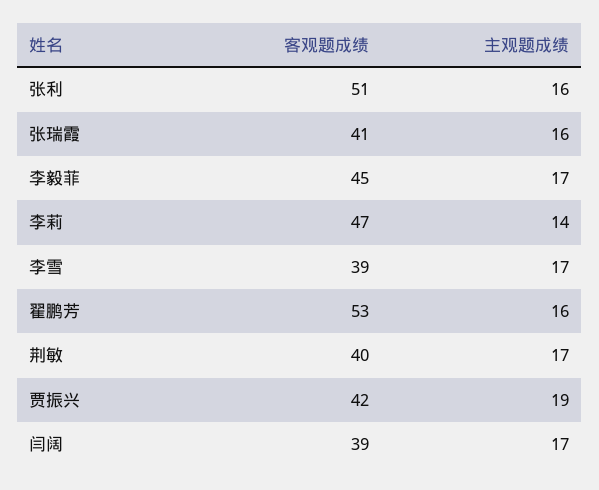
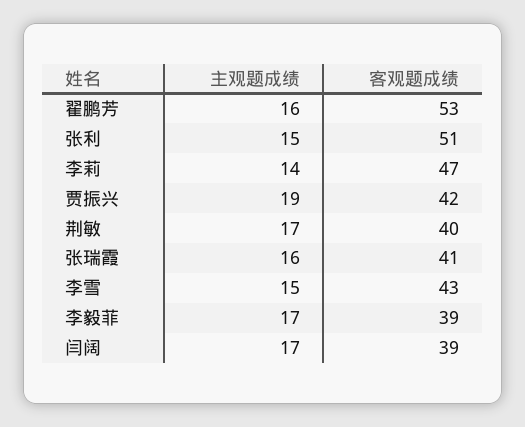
主观题成绩, 张利: 16 -> 15
客观题成绩, 李毅菲: 45 -> 39
客观题成绩, 李雪: 39 -> 43
主观题成绩, 李雪: 17 -> 15

